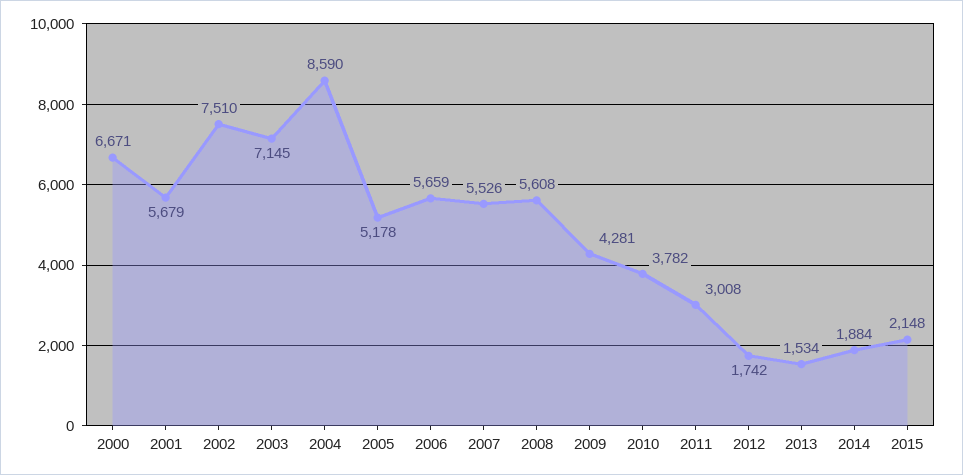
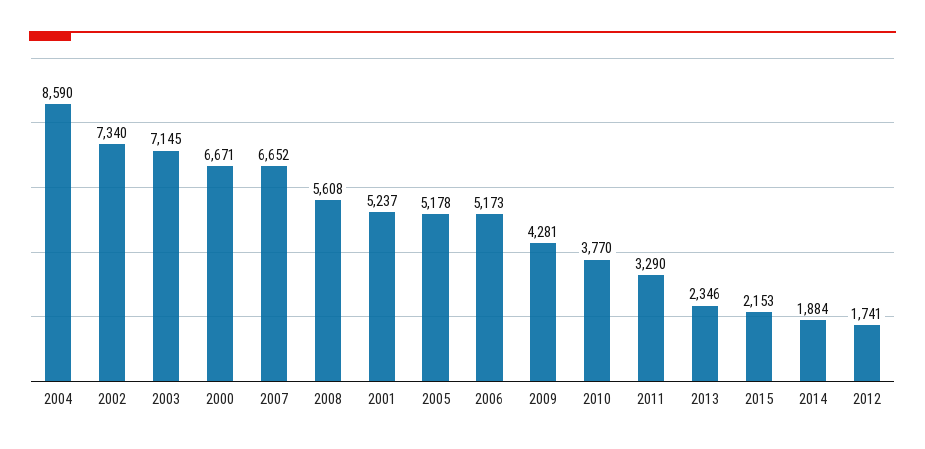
2001: 5679 -> 5237
2002: 7510 -> 7340
2006: 5659 -> 5173
2007: 5526 -> 6652
2010: 3782 -> 3770
2011: 3008 -> 3290
2012: 1742 -> 1741
2013: 1534 -> 2346
2015: 2148 -> 2153

